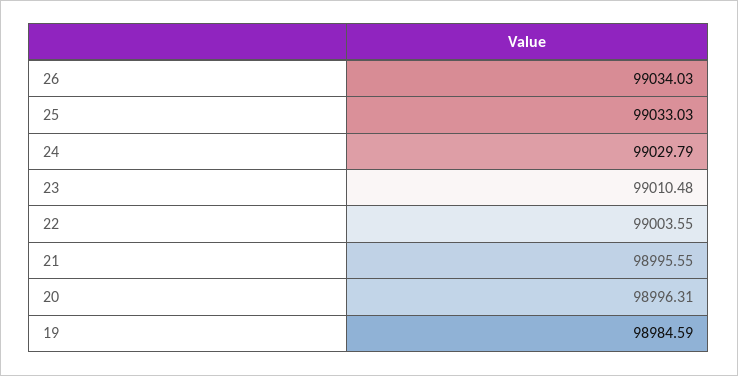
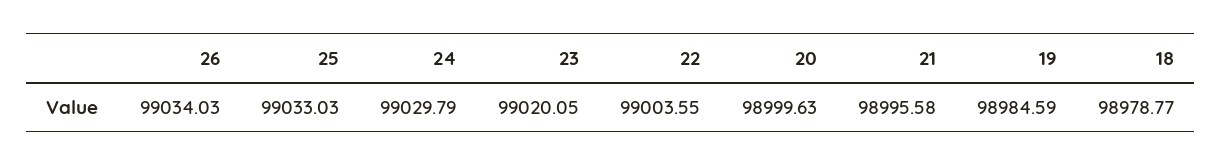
23: 99010.48 -> 99020.05
21: 98995.55 -> 98995.58
20: 98996.31 -> 98999.63
18: none -> 98978.77

